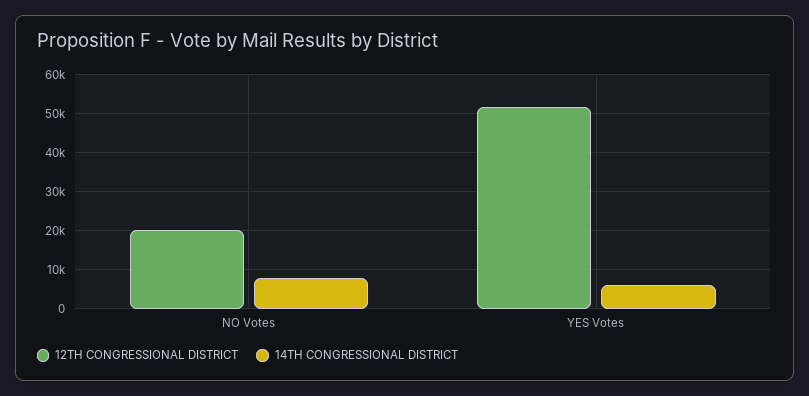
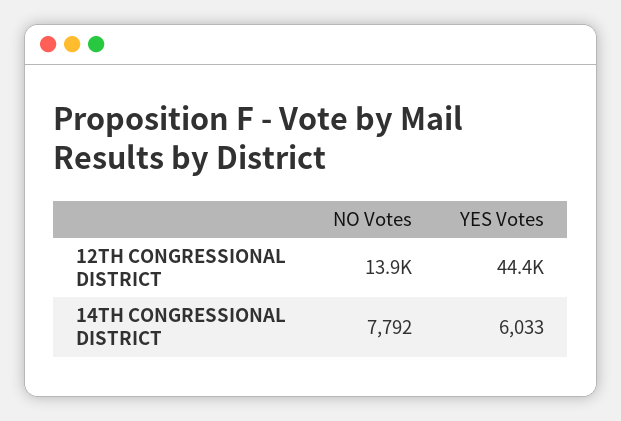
12TH CONGRESSIONAL DISTRICT, NO Votes: 20000 -> 13900
12TH CONGRESSIONAL DISTRICT, YES Votes: 52000 -> 44400

